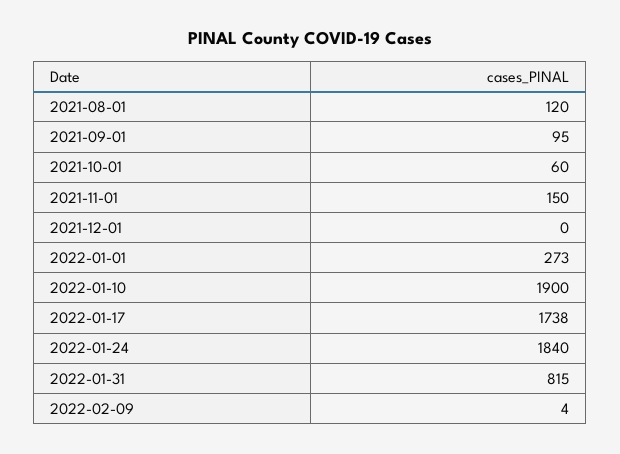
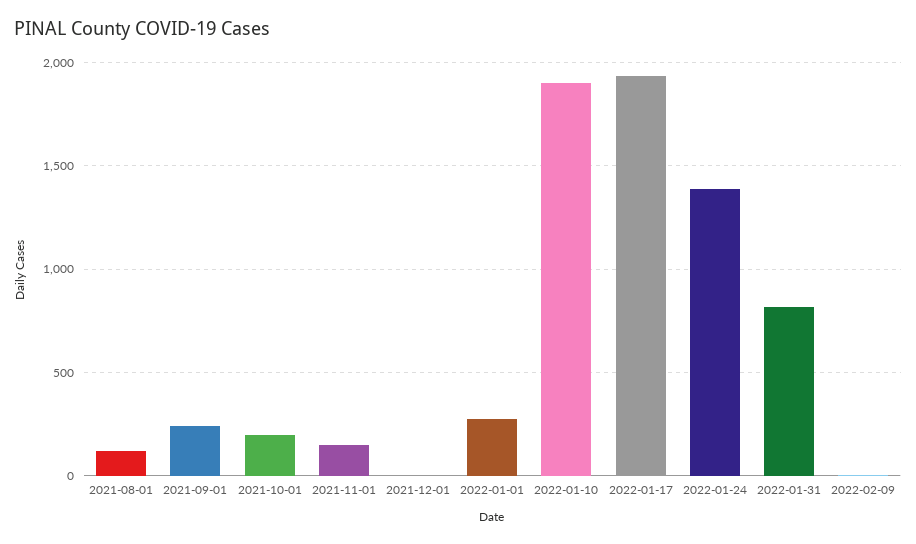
2021-09-01: 95 -> 250
2021-10-01: 60 -> 200
2022-01-17: 1738 -> 1950
2022-01-24: 1840 -> 1400

